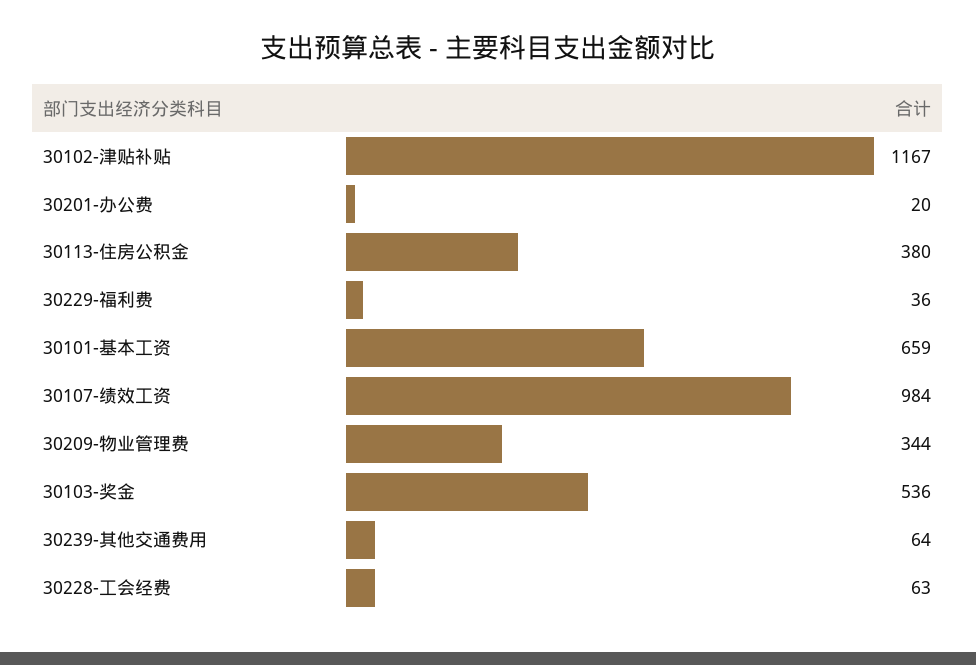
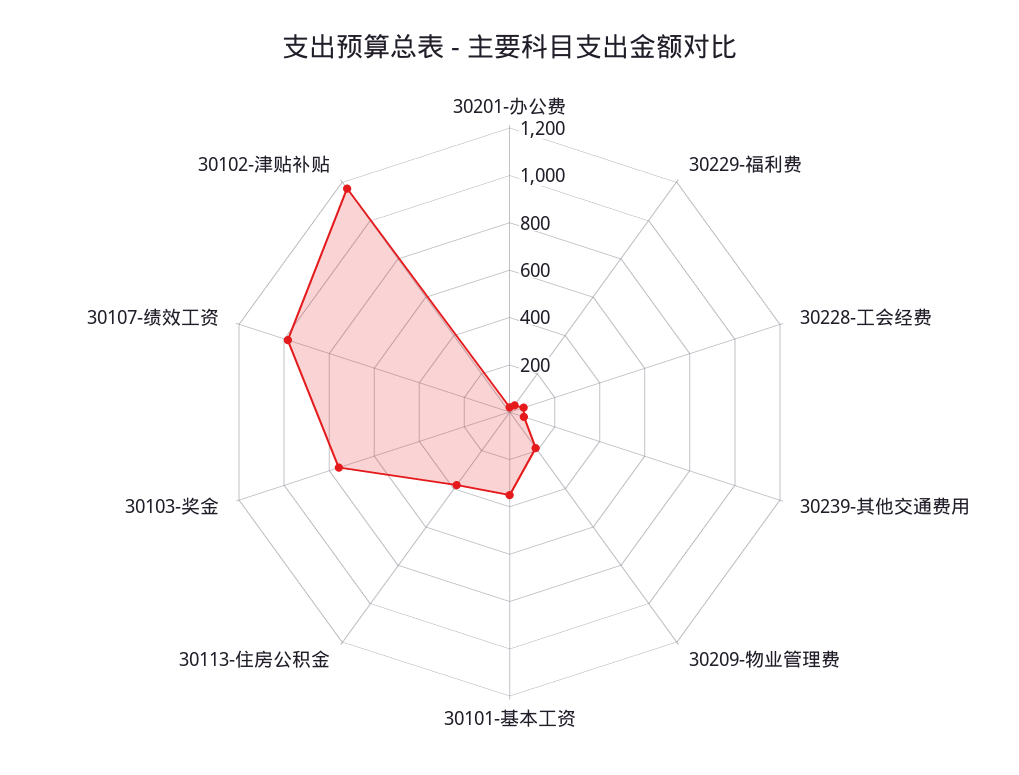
30101-基本工资: 659 -> 350
30209-物业管理费: 344 -> 200
30103-奖金: 536 -> 750

